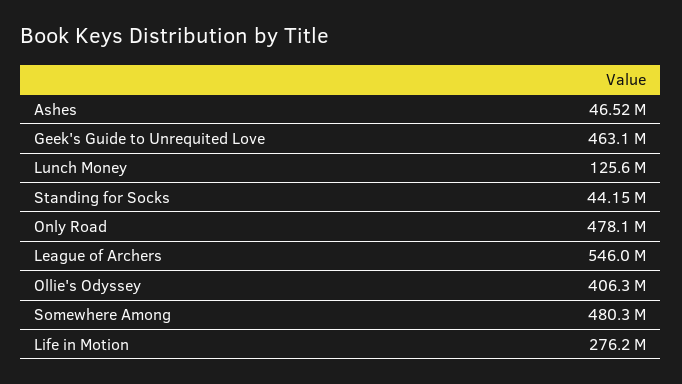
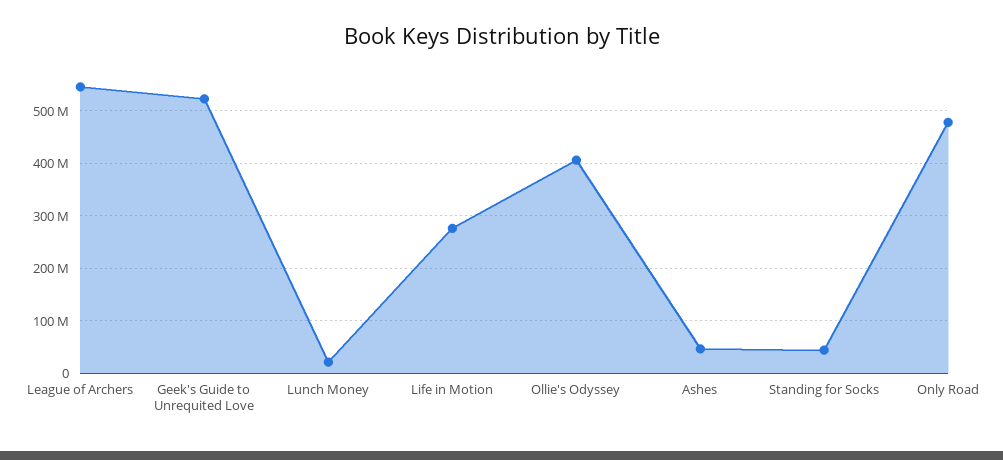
Geek's Guide to Unrequited Love: 463100000 -> 520000000
Lunch Money: 125600000 -> 20000000
Somewhere Among: 480300000 -> none

